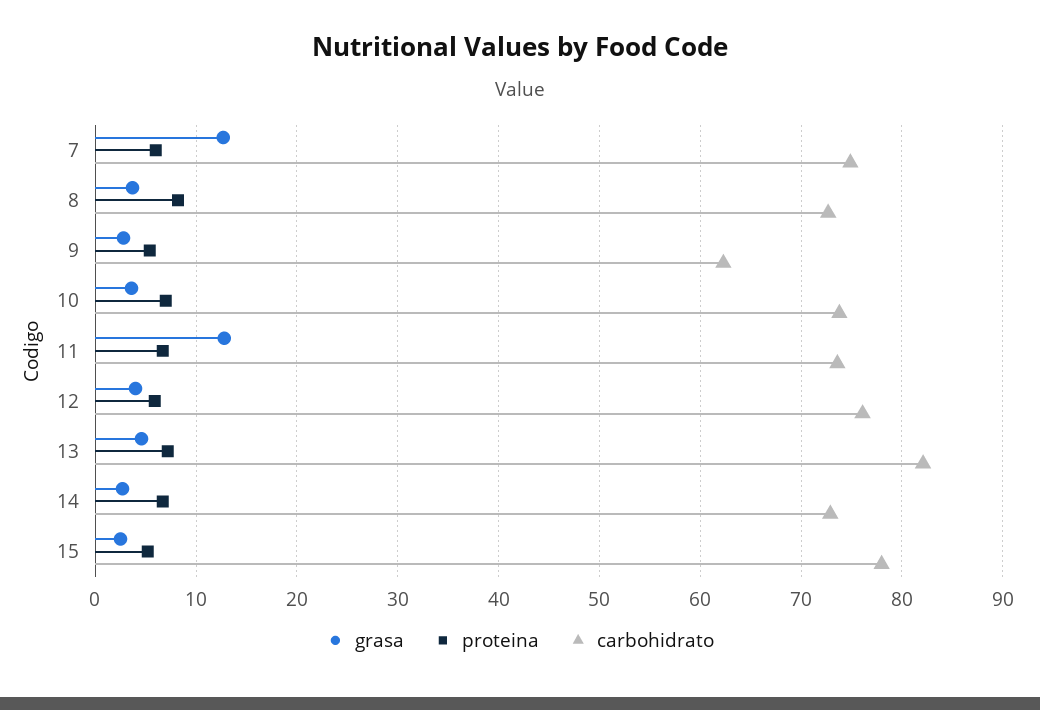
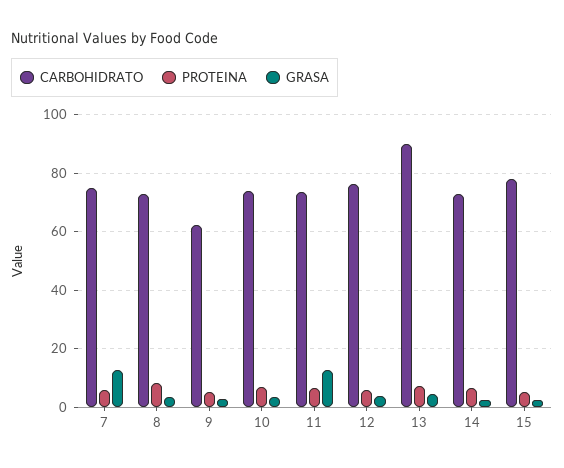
carbohidrato, 13: 82 -> 90

